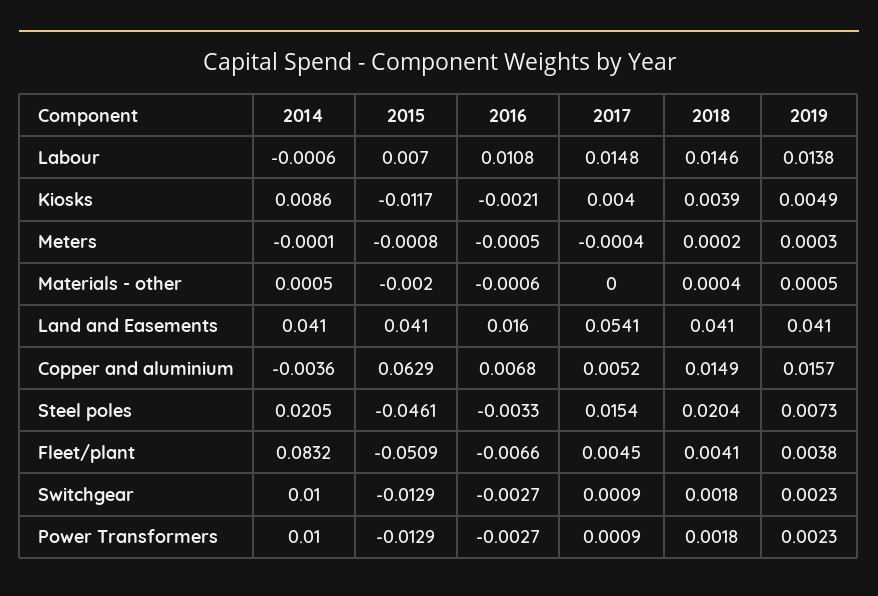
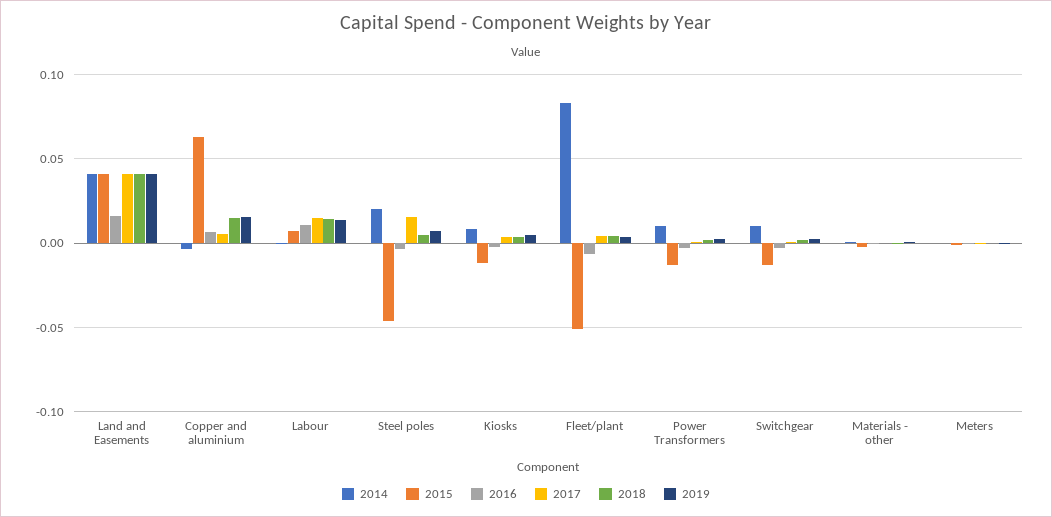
2017, Land and Easements: 0.0541 -> 0.04
2018, Steel poles: 0.0204 -> 0.005

